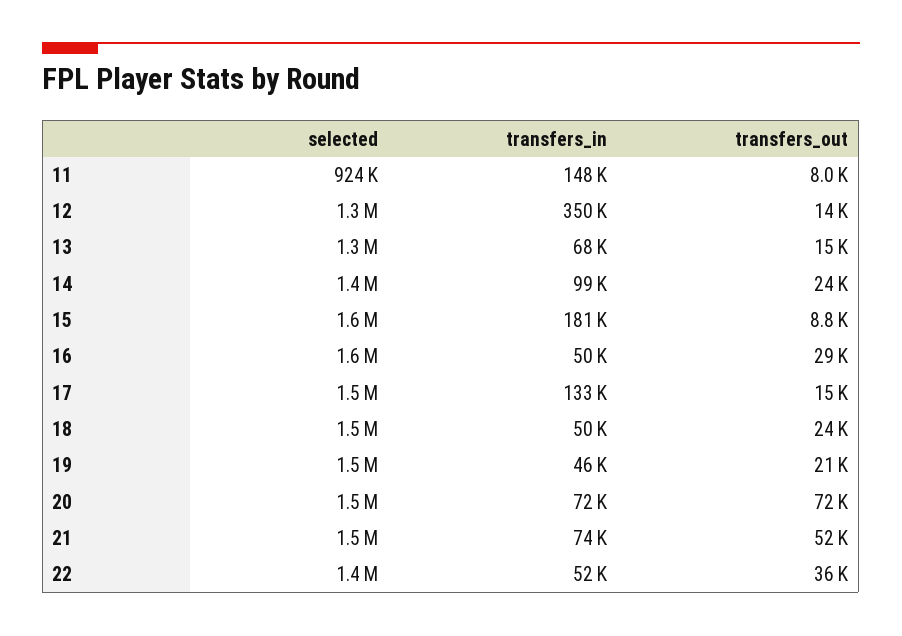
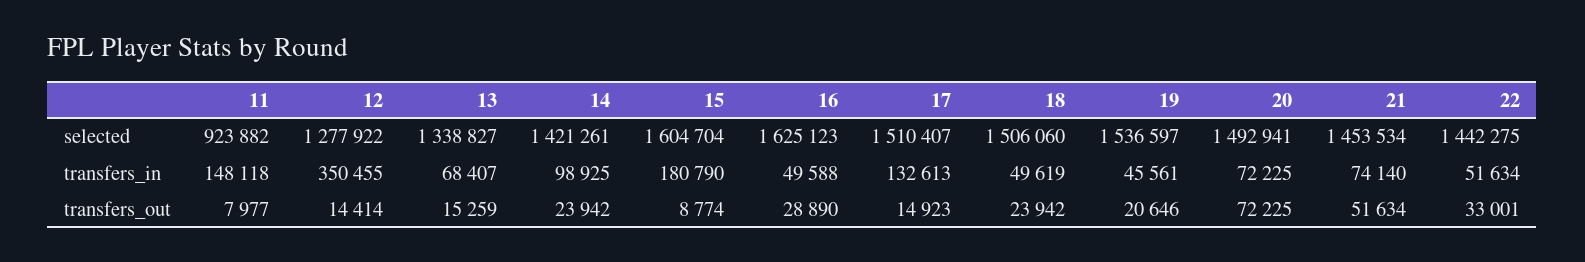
transfers_out, 22: 36000 -> 33001

